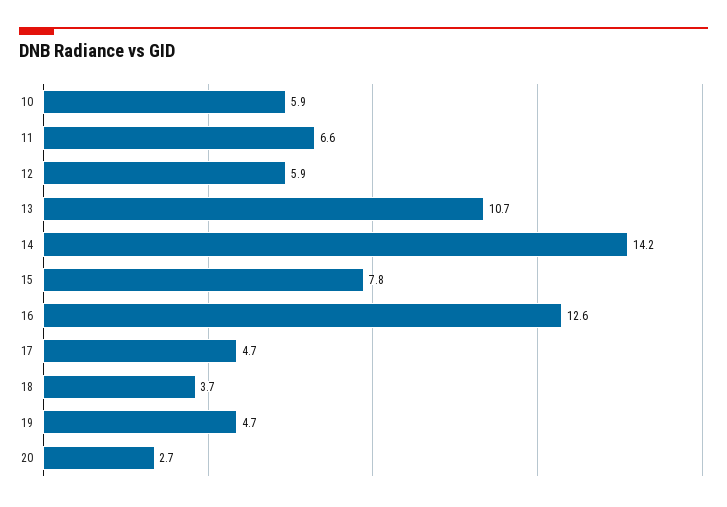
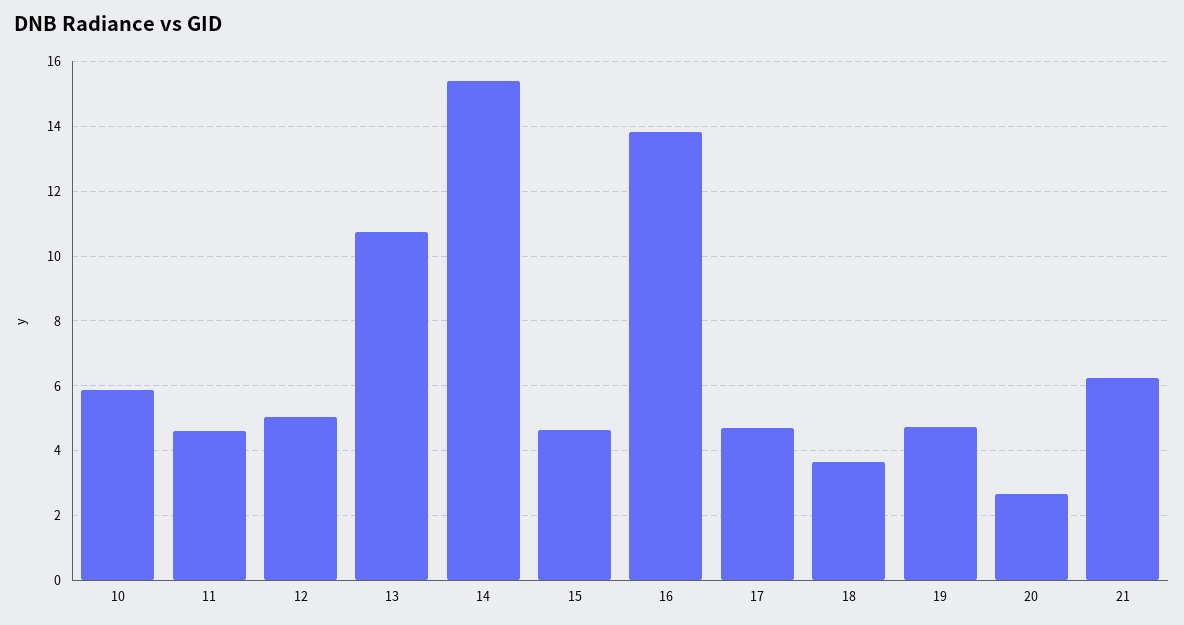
11: 6.6 -> 4.6
12: 5.9 -> 5
14: 14.2 -> 15.4
15: 7.8 -> 4.6
16: 12.6 -> 13.8
21: none -> 6.2

